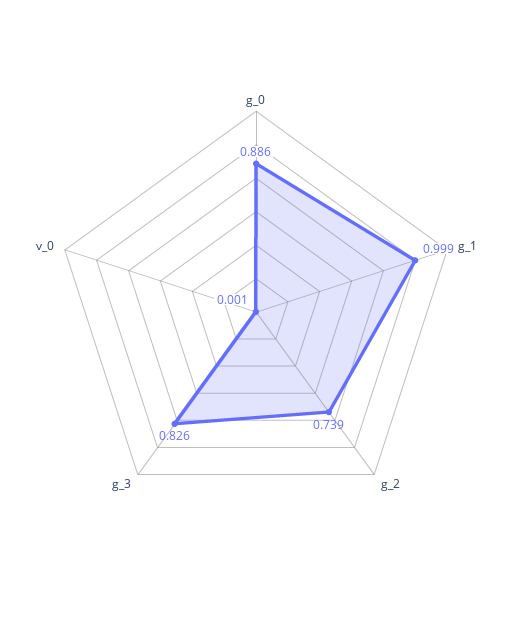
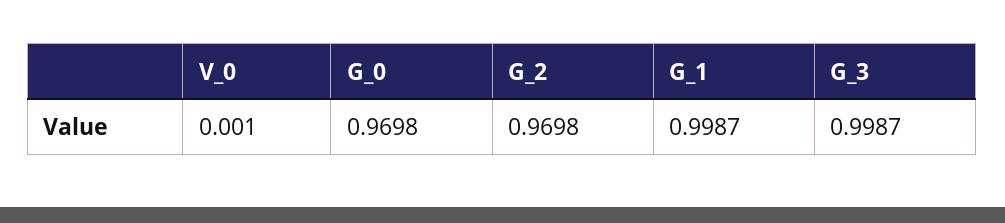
g_0: 0.886 -> 0.9698
g_2: 0.739 -> 0.9698
g_3: 0.826 -> 0.9987

